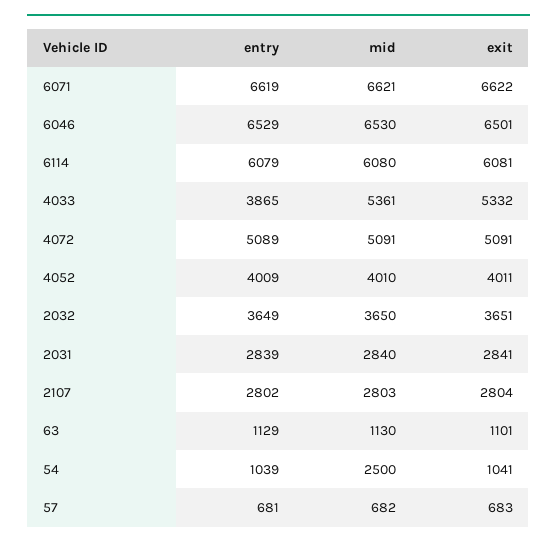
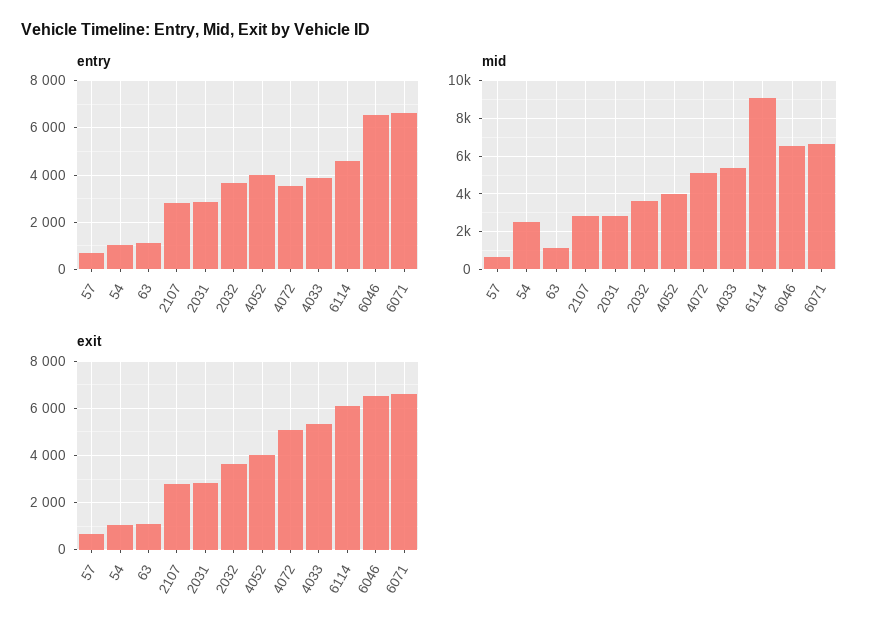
entry, 6114: 6079 -> 4500
mid, 6114: 6080 -> 9000
entry, 4072: 5089 -> 3500

